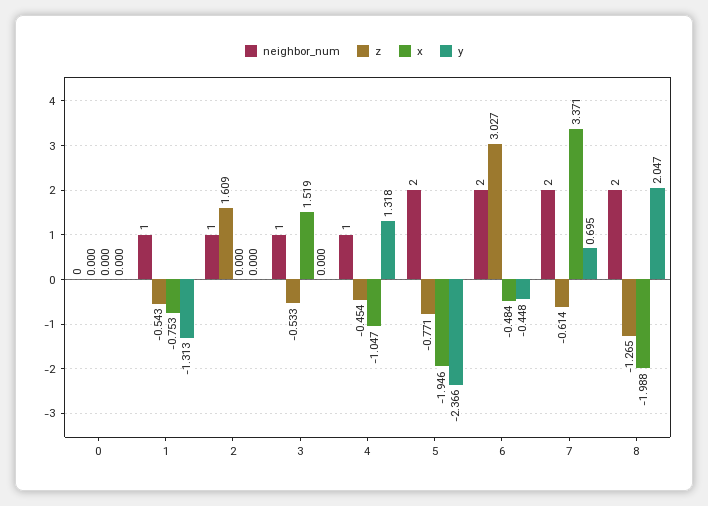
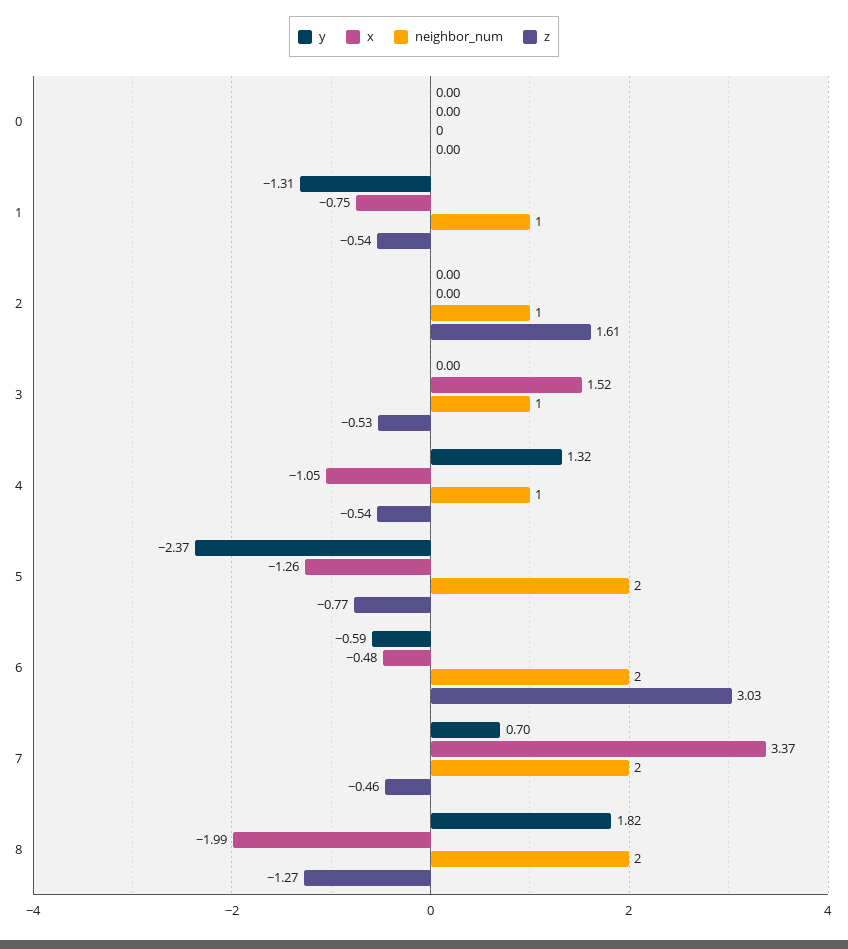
z, 4: -0.454 -> -0.54
x, 5: -1.946 -> -1.26
y, 6: -0.448 -> -0.59
z, 7: -0.614 -> -0.46
y, 8: 2.047 -> 1.82

